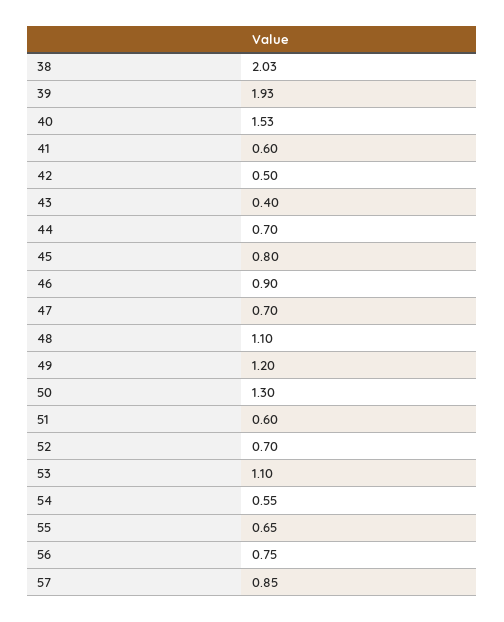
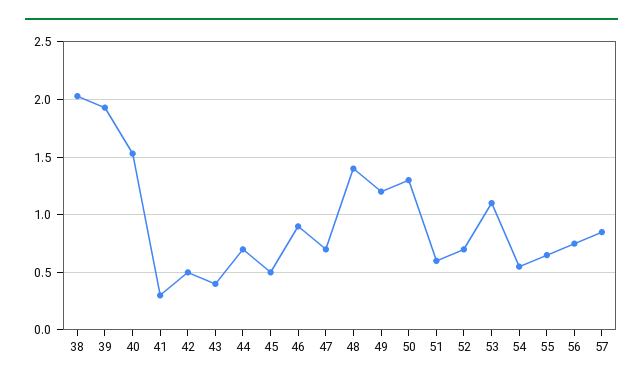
41: 0.6 -> 0.3
45: 0.8 -> 0.5
48: 1.1 -> 1.4

